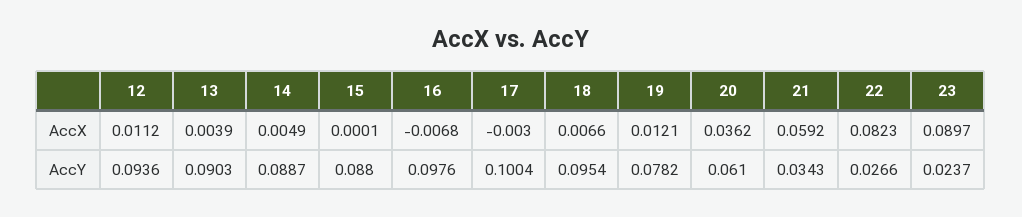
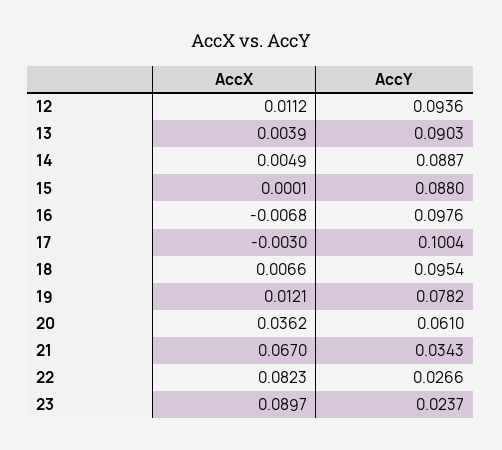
21, AccX: 0.0592 -> 0.067

